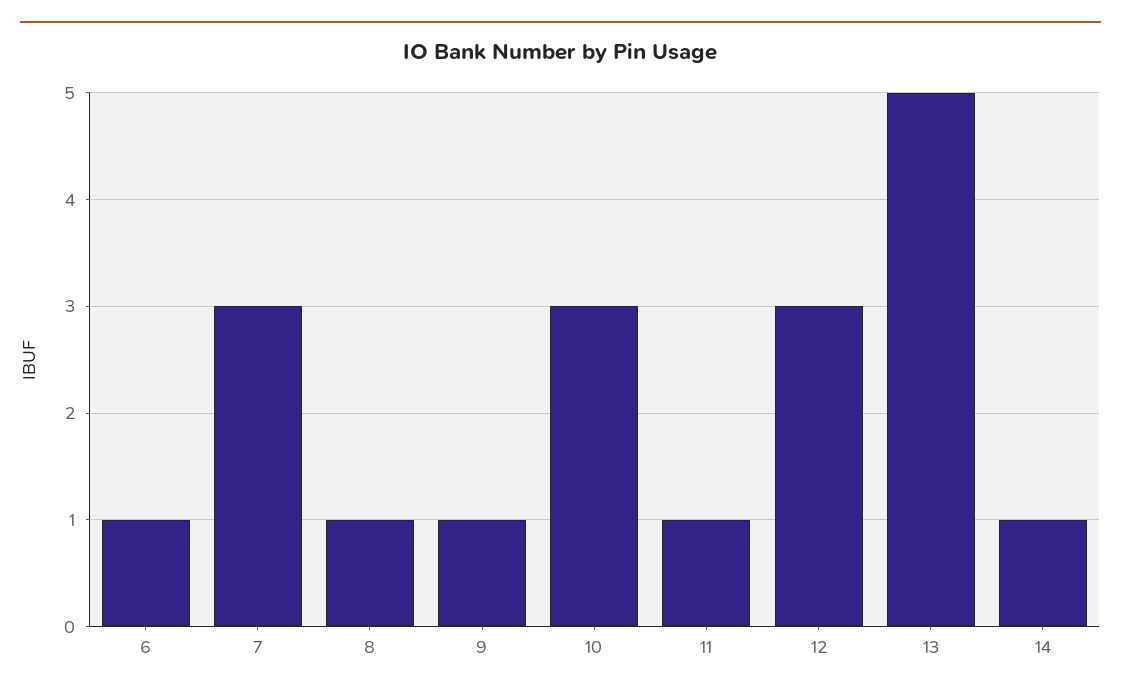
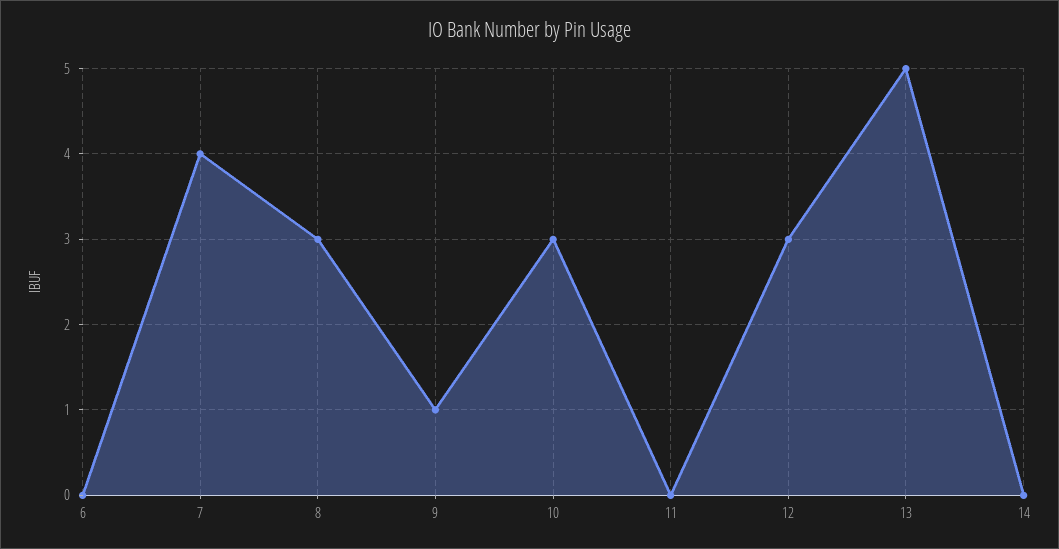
6: 1 -> 0
7: 3 -> 4
8: 1 -> 3
11: 1 -> 0
14: 1 -> 0

